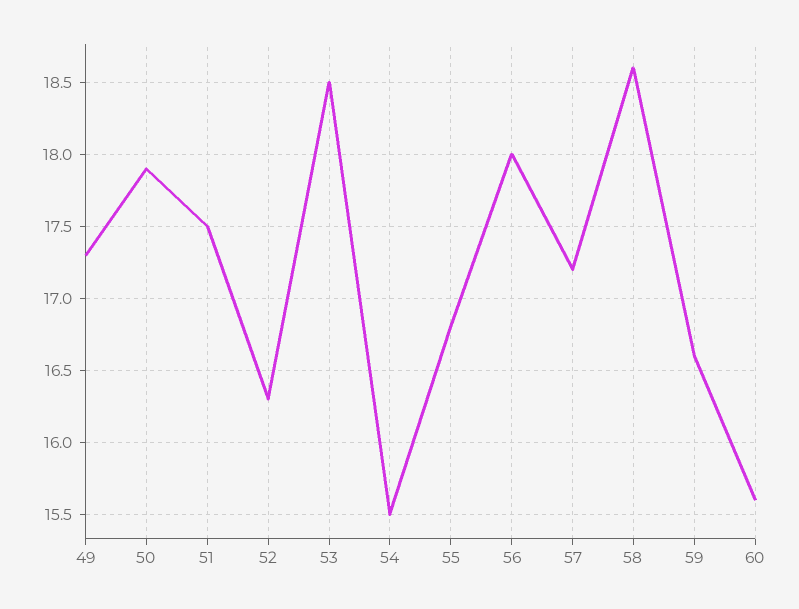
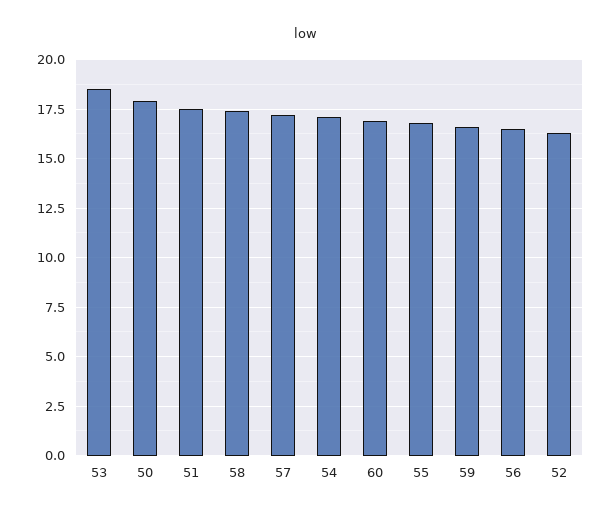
49: 17.3 -> none
54: 15.5 -> 17
56: 18 -> 16.5
58: 18.6 -> 17.5
60: 15.6 -> 17

